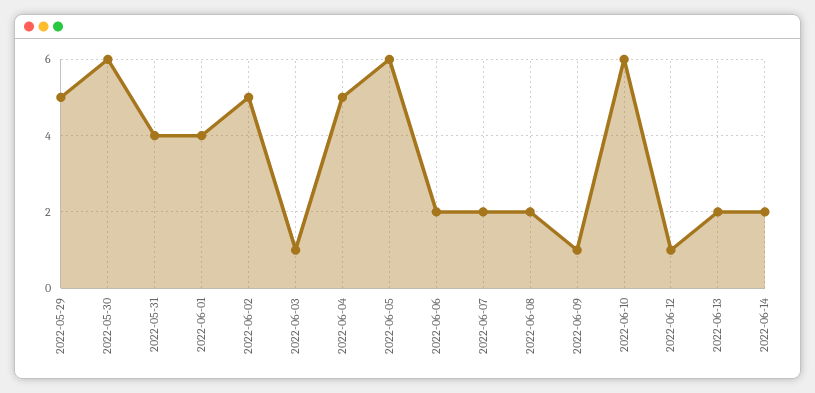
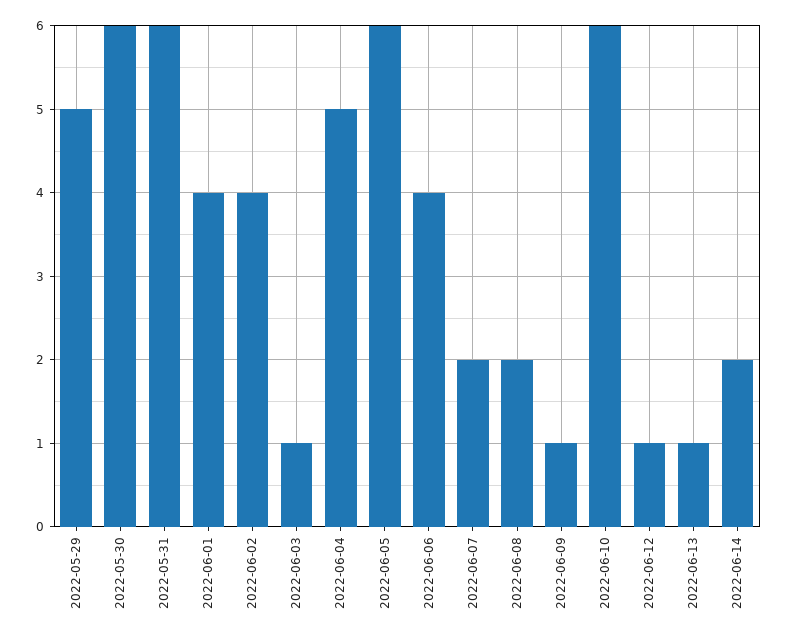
2022-05-31: 4 -> 6
2022-06-02: 5 -> 4
2022-06-06: 2 -> 4
2022-06-13: 2 -> 1

